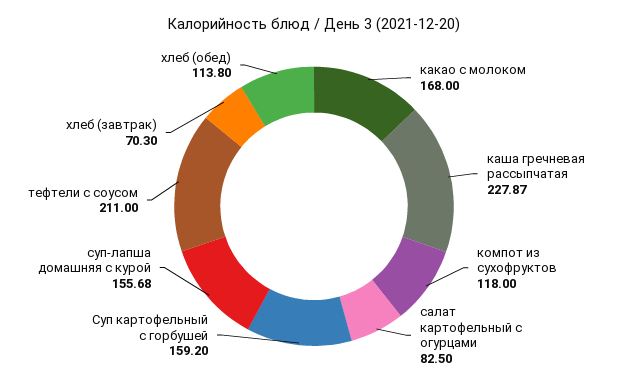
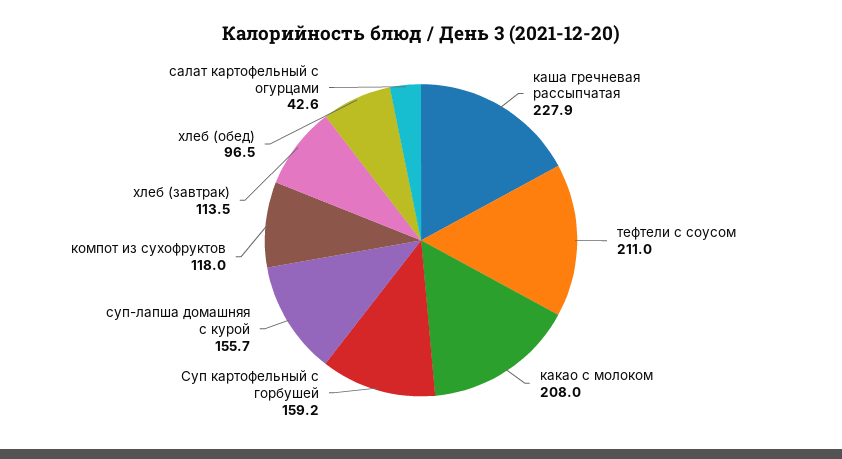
какао с молоком: 168 -> 208
салат картофельный с огурцами: 82.5 -> 42.6
хлеб (завтрак): 70.3 -> 113.5
хлеб (обед): 113.8 -> 96.5

